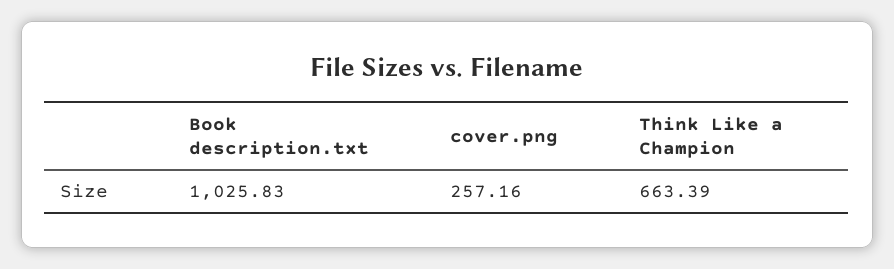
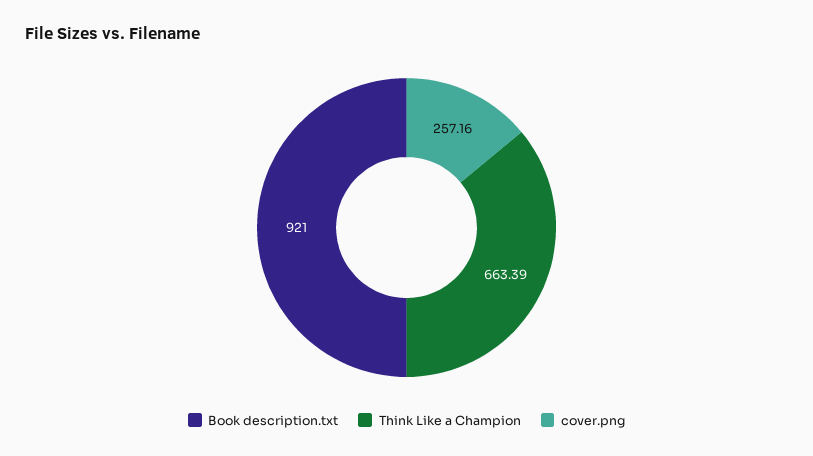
Book description.txt: 1025.83 -> 921

